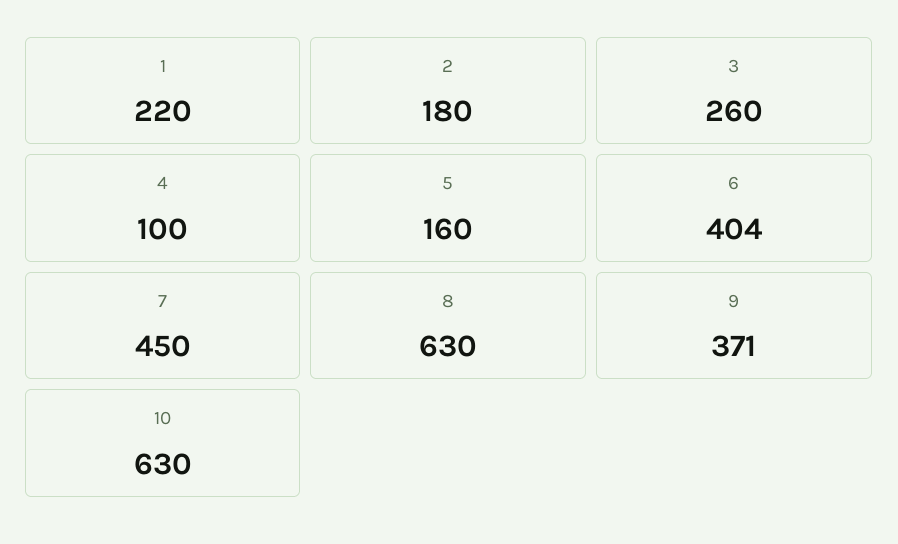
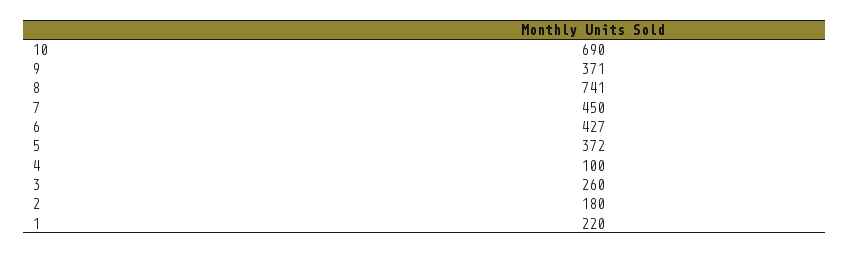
5: 160 -> 372
6: 404 -> 427
8: 630 -> 741
10: 630 -> 690

